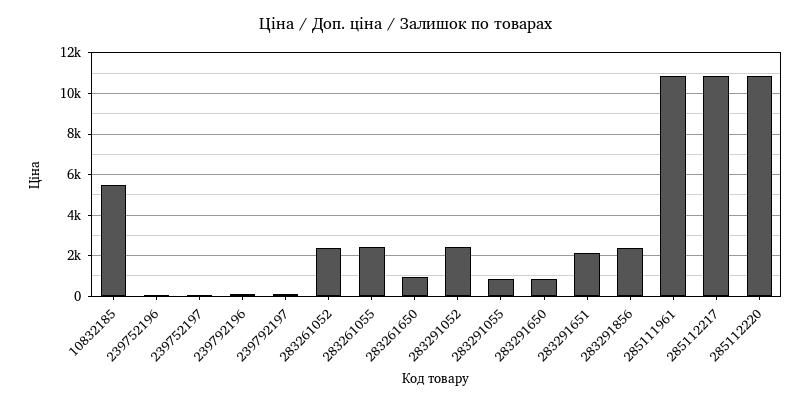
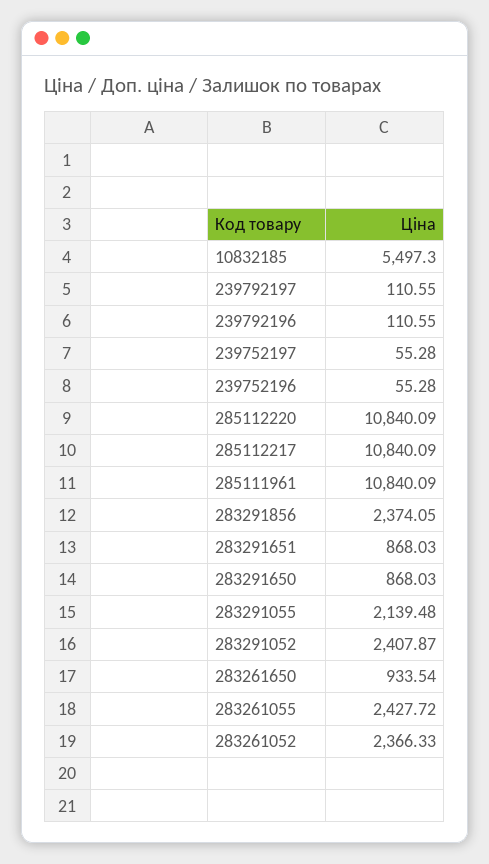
283291055: 1000 -> 2139.48
283291651: 2000 -> 868.03

